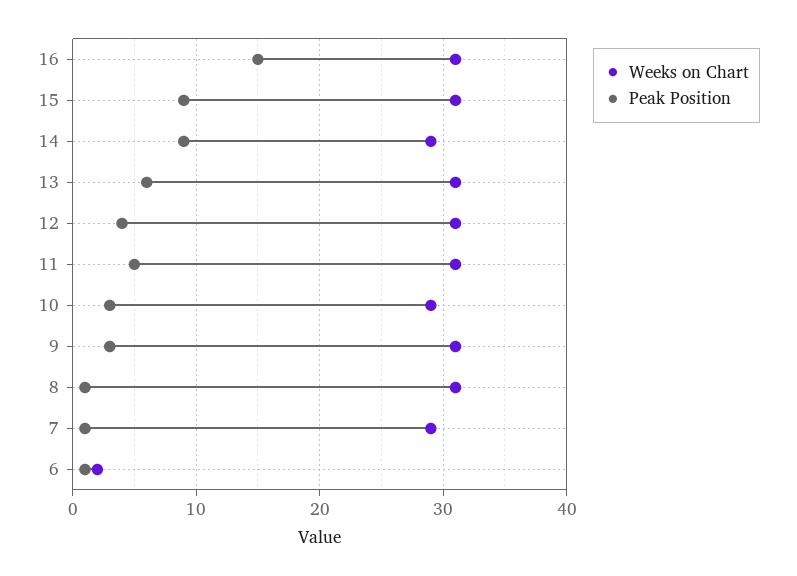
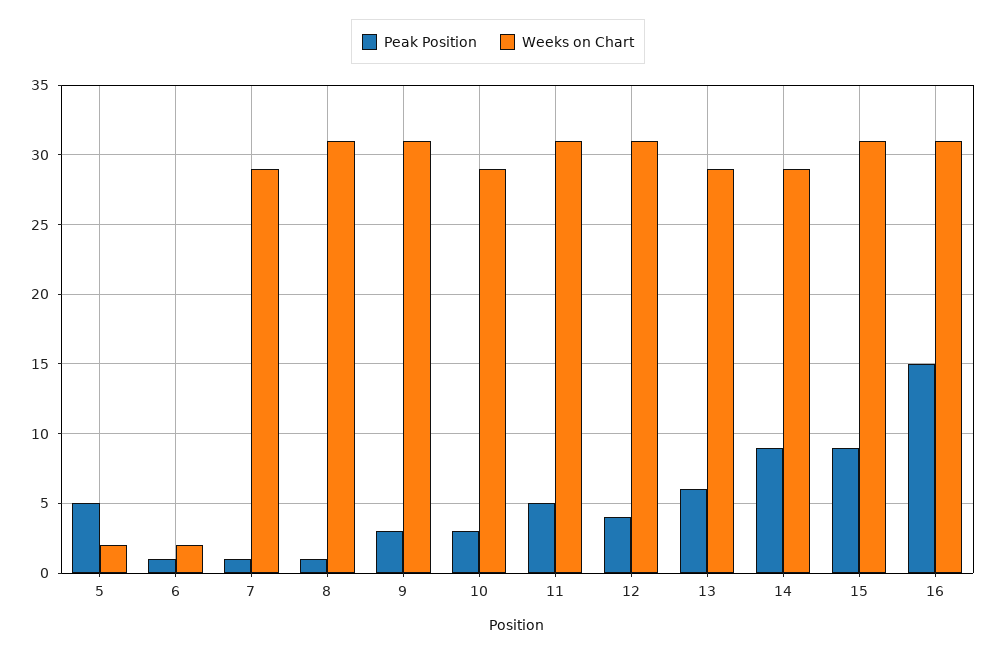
Weeks on Chart, 13: 31 -> 29
Peak Position, 5: none -> 5
Weeks on Chart, 5: none -> 2

